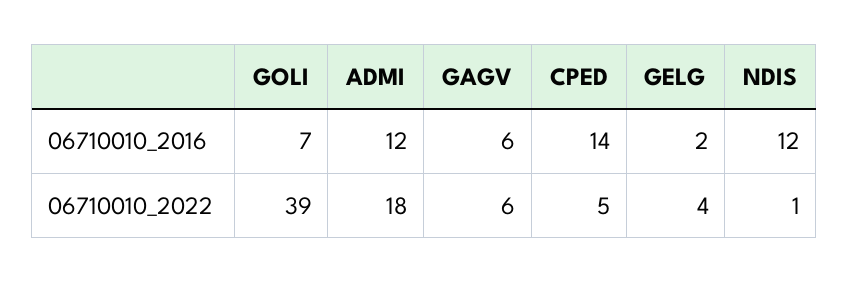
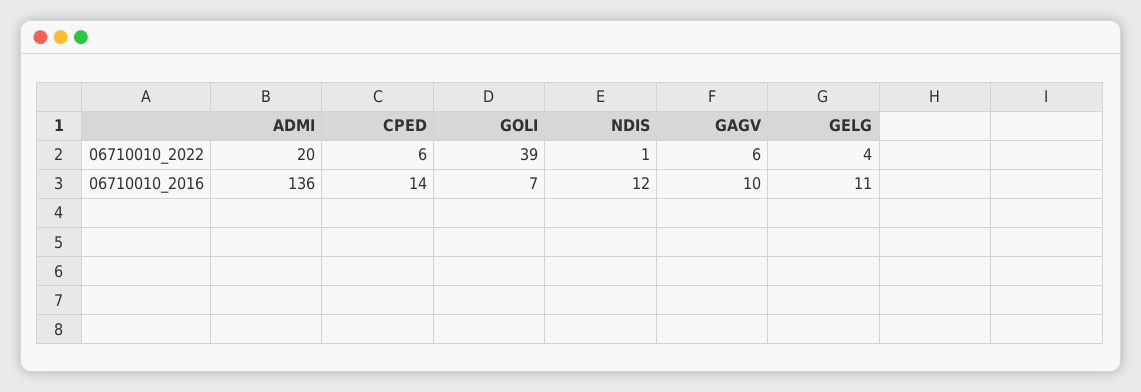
ADMI, 06710010_2016: 12 -> 136
GAGV, 06710010_2016: 6 -> 10
GELG, 06710010_2016: 2 -> 11
ADMI, 06710010_2022: 18 -> 20
CPED, 06710010_2022: 5 -> 6

